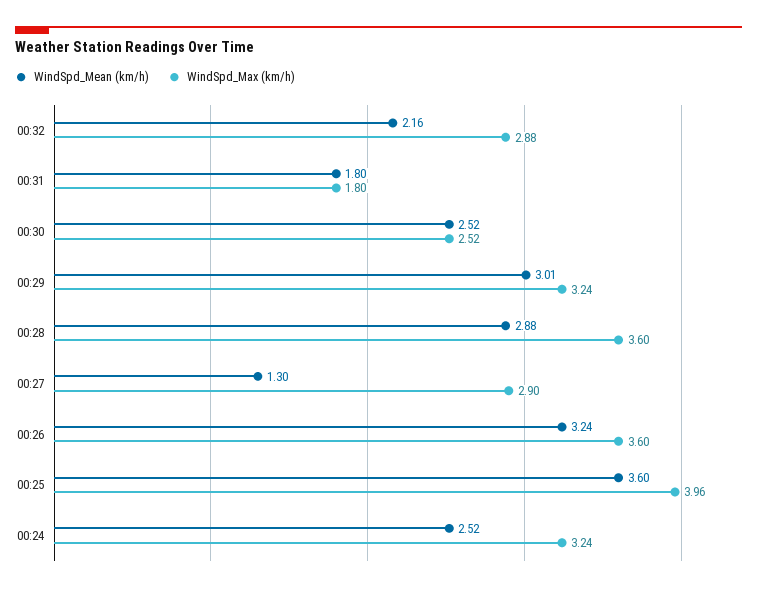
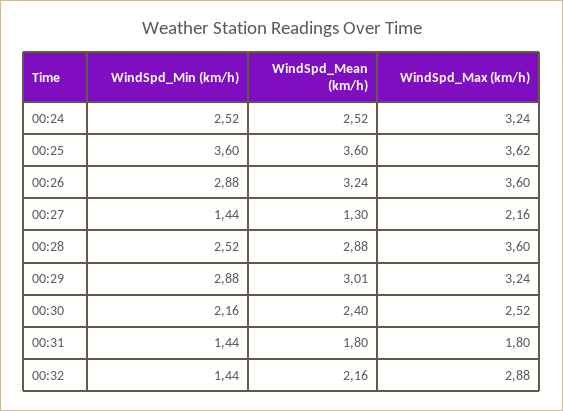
WindSpd_Mean (km/h), 00:30: 2.52 -> 2.4
WindSpd_Max (km/h), 00:27: 2.9 -> 2.16
WindSpd_Max (km/h), 00:25: 3.96 -> 3.62
WindSpd_Min (km/h), 00:24: none -> 2.52
WindSpd_Min (km/h), 00:25: none -> 3.6
WindSpd_Min (km/h), 00:26: none -> 2.88
WindSpd_Min (km/h), 00:27: none -> 1.44
WindSpd_Min (km/h), 00:28: none -> 2.52
WindSpd_Min (km/h), 00:29: none -> 2.88
WindSpd_Min (km/h), 00:30: none -> 2.16
WindSpd_Min (km/h), 00:31: none -> 1.44
WindSpd_Min (km/h), 00:32: none -> 1.44

